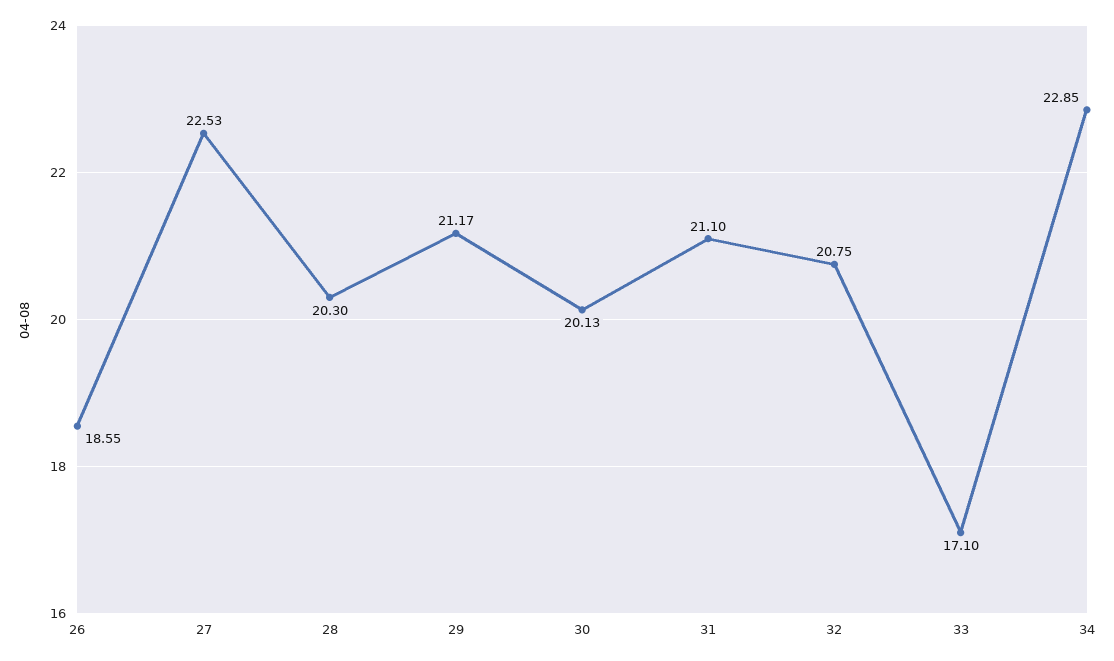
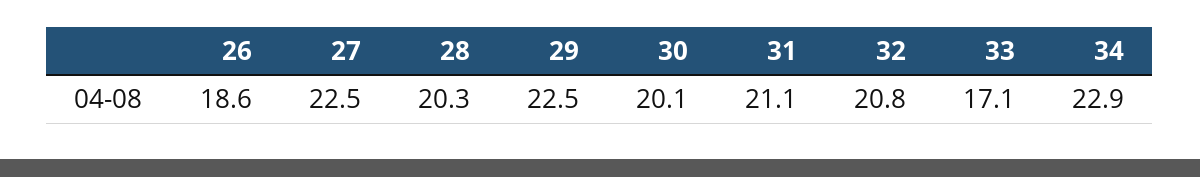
29: 21.17 -> 22.5

